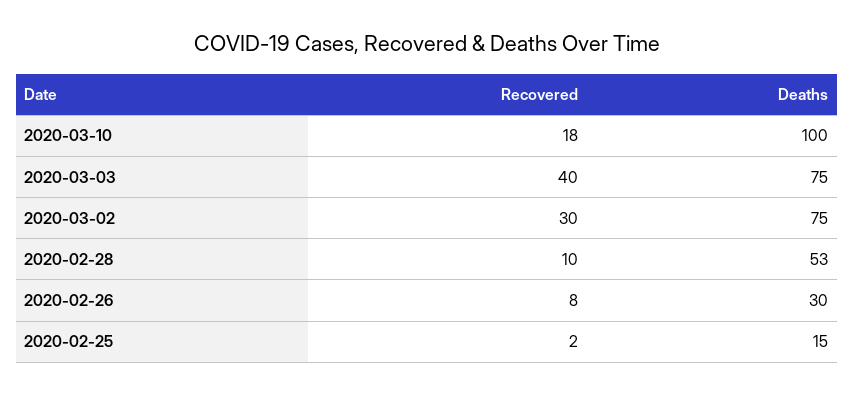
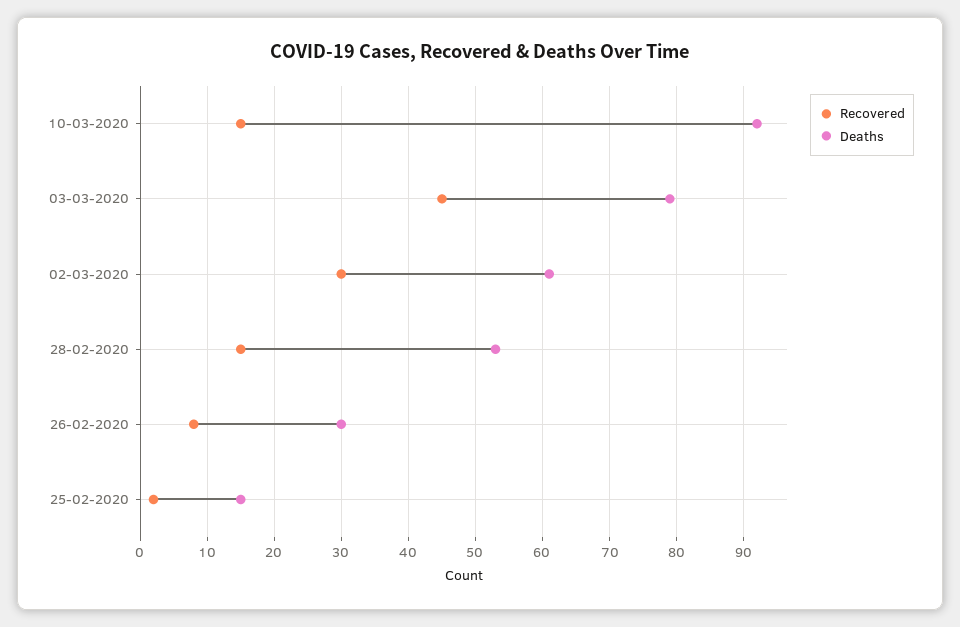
Recovered, 2020-03-10: 18 -> 15
Deaths, 2020-03-10: 100 -> 92
Recovered, 2020-03-03: 40 -> 45
Deaths, 2020-03-03: 75 -> 79
Deaths, 2020-03-02: 75 -> 61
Recovered, 2020-02-28: 10 -> 15

